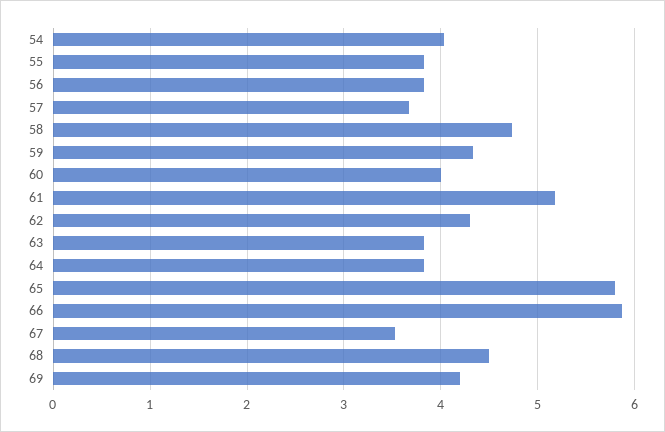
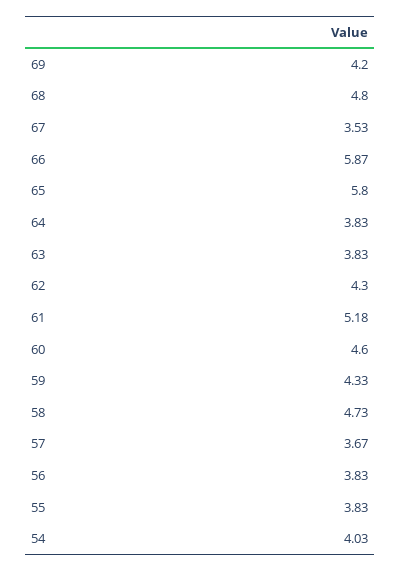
60: 4 -> 4.6
68: 4.5 -> 4.8

